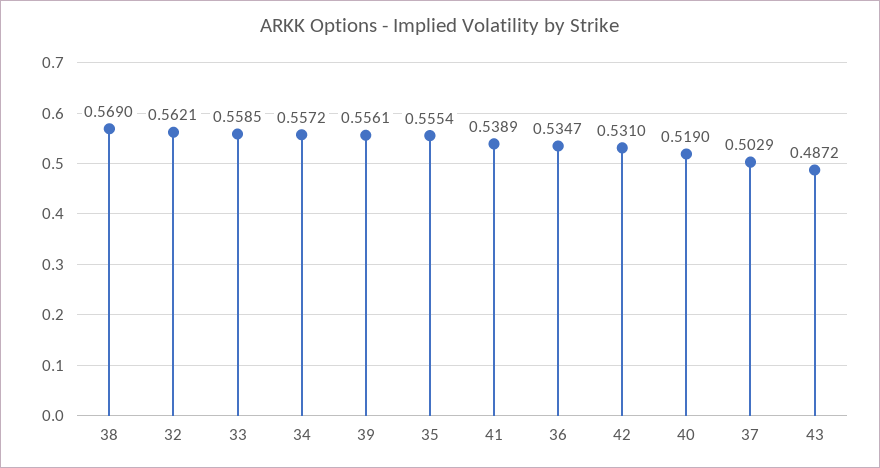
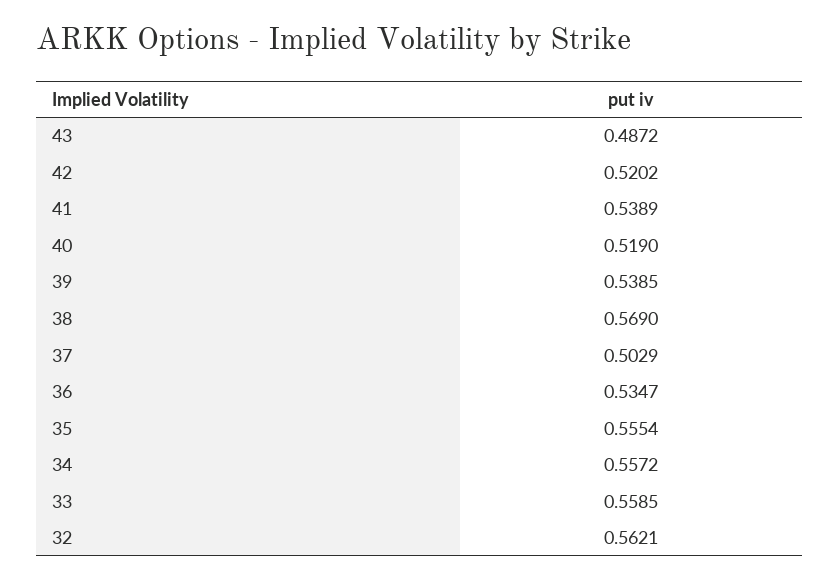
39: 0.5561 -> 0.5385
42: 0.531 -> 0.5202

